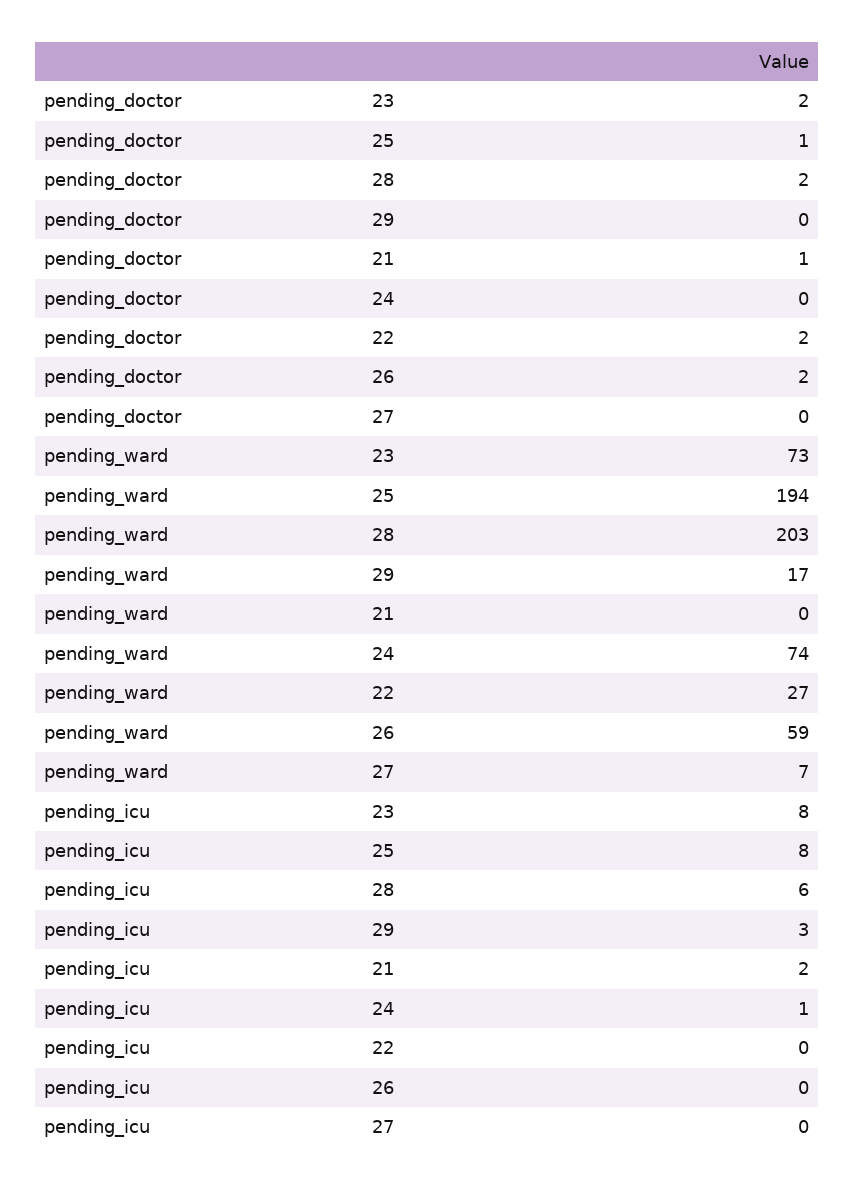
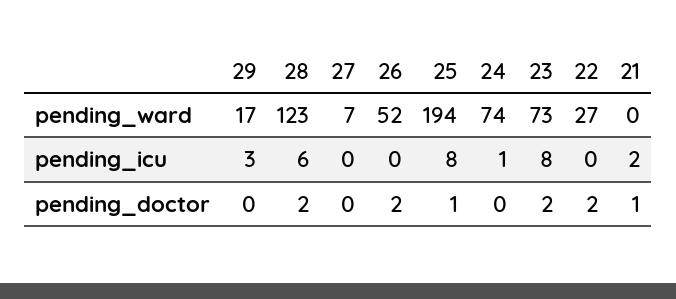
pending_ward, 28: 203 -> 123
pending_ward, 26: 59 -> 52

